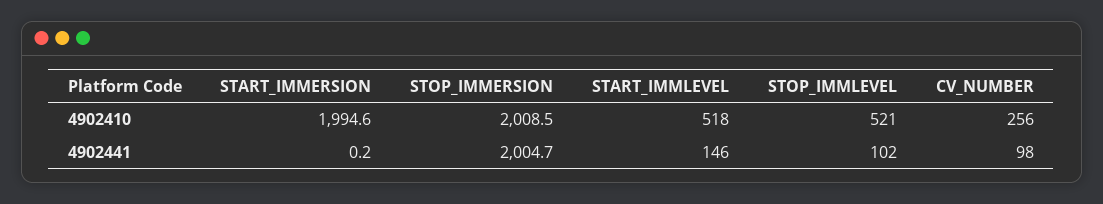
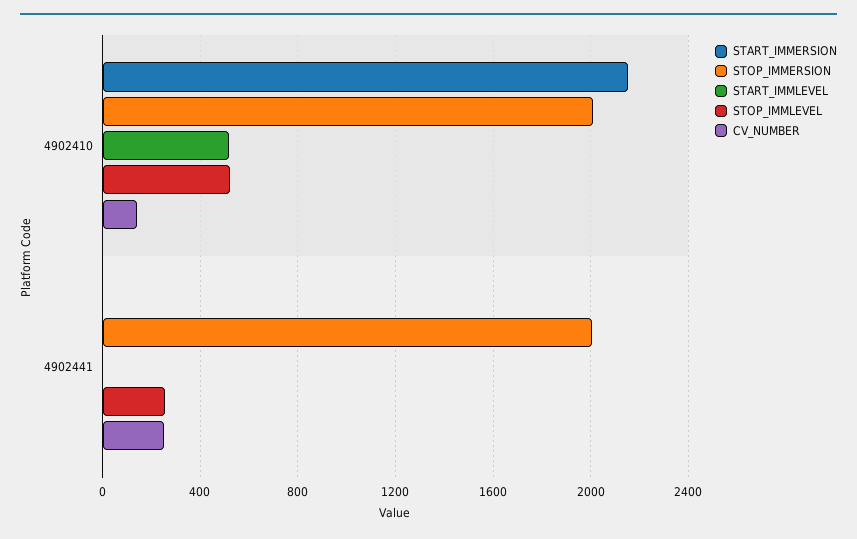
START_IMMERSION, 4902410: 1994.6 -> 2150
CV_NUMBER, 4902410: 256 -> 150
START_IMMLEVEL, 4902441: 146 -> 0
STOP_IMMLEVEL, 4902441: 102 -> 250
CV_NUMBER, 4902441: 98 -> 250

